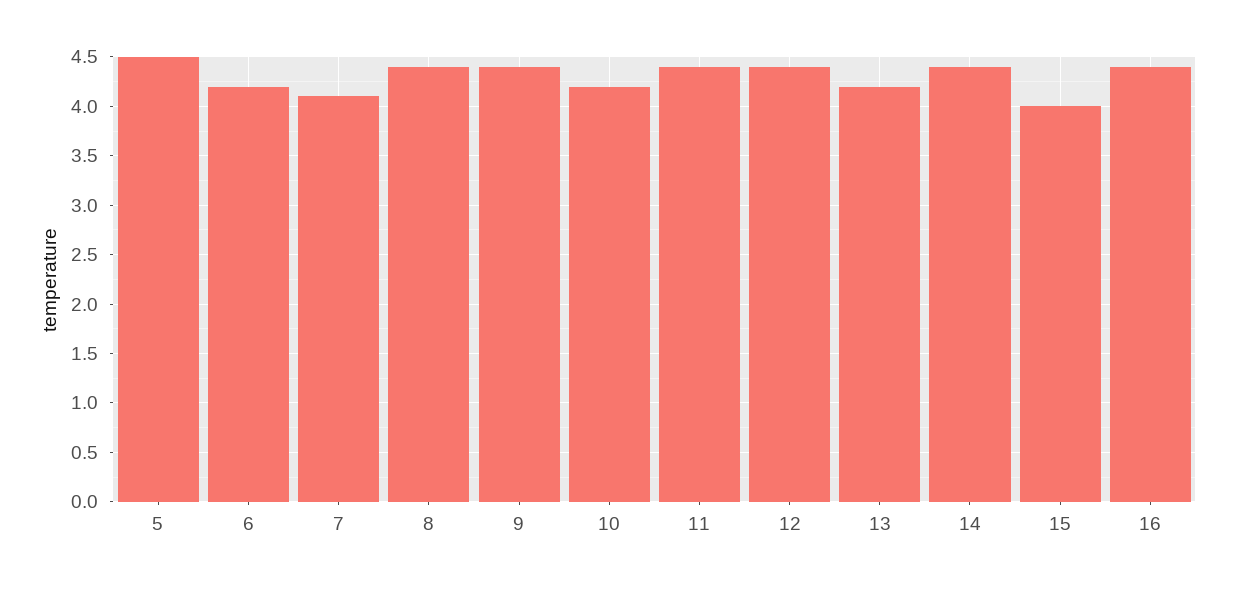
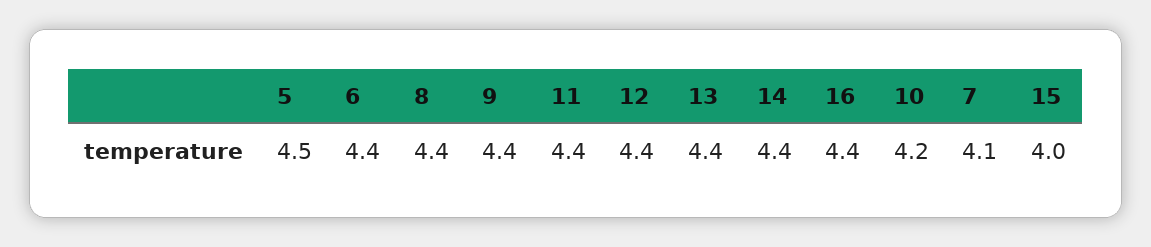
6: 4.2 -> 4.4
13: 4.2 -> 4.4

